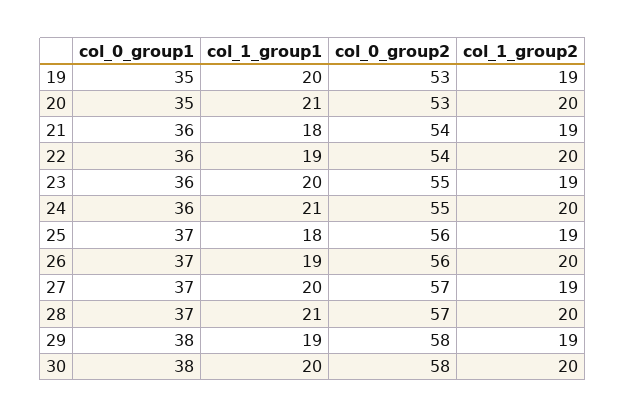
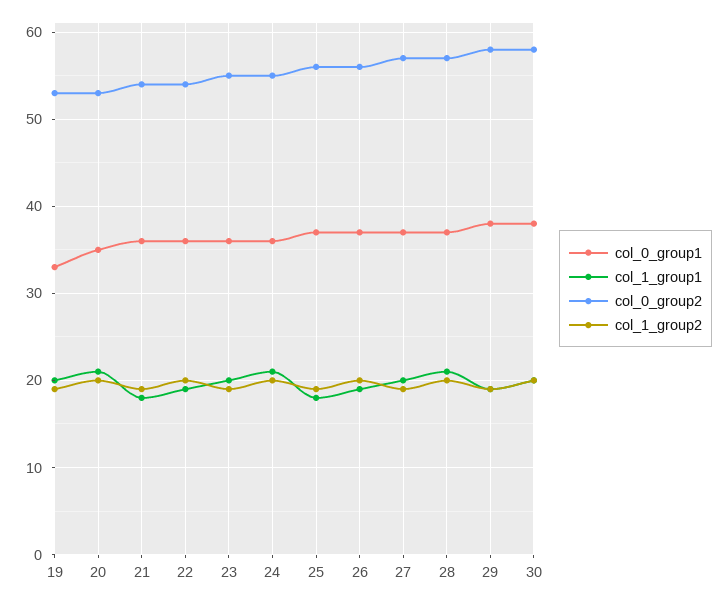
col_0_group1, 19: 35 -> 33

